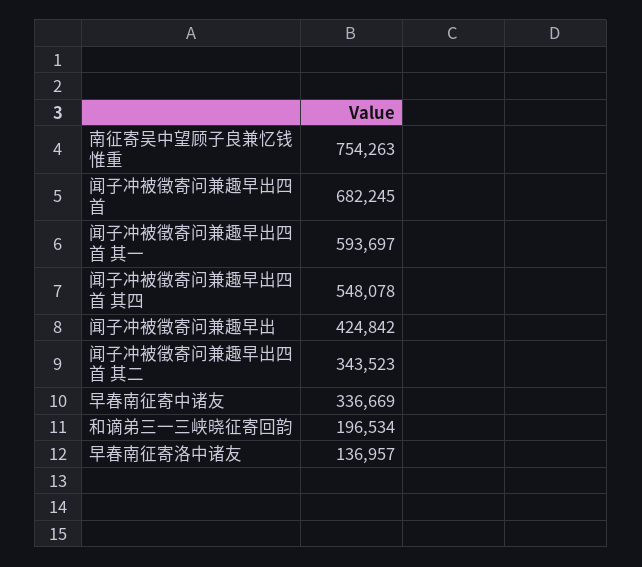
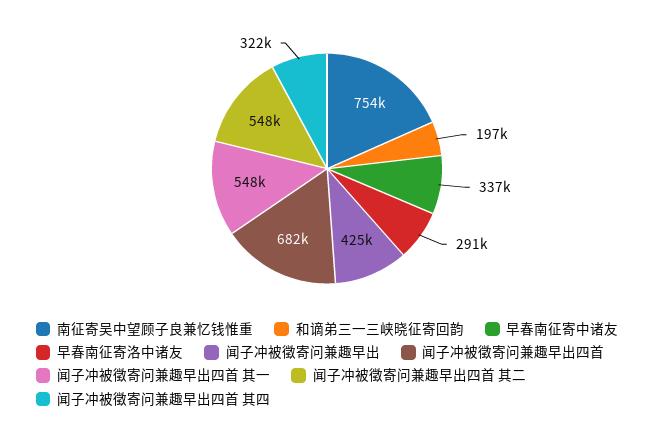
闻子冲被徵寄问兼趣早出四首 其一: 593697 -> 548000
闻子冲被徵寄问兼趣早出四首 其四: 548078 -> 322000
闻子冲被徵寄问兼趣早出四首 其二: 343523 -> 548000
早春南征寄洛中诸友: 136957 -> 291000

